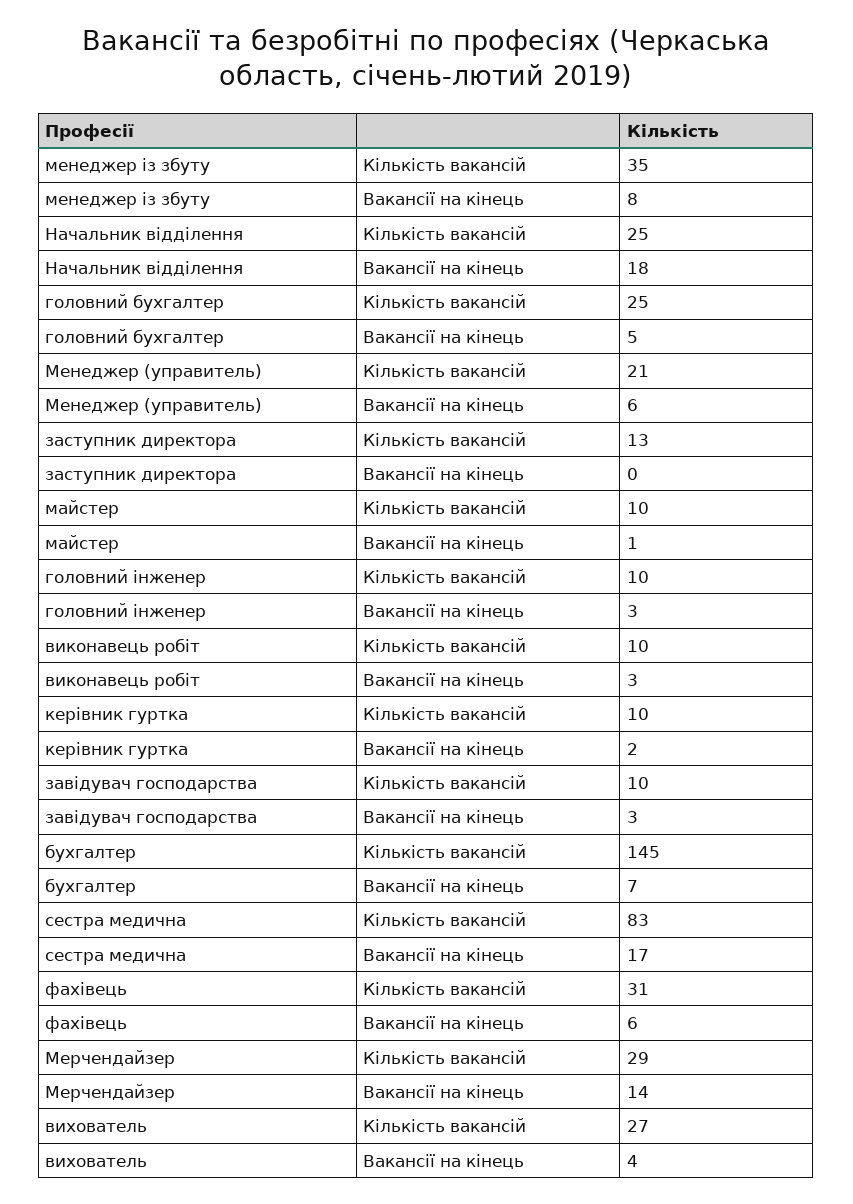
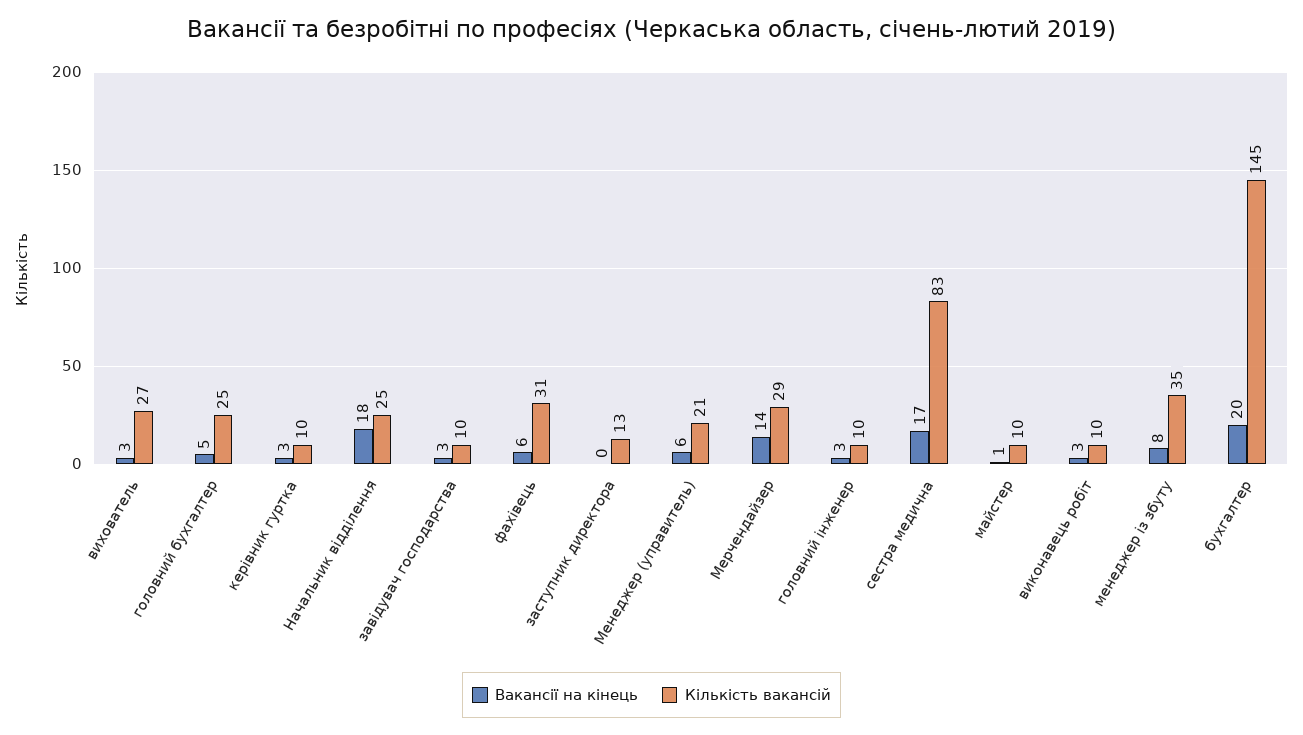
Вакансії на кінець, керівник гуртка: 2 -> 3
Вакансії на кінець, бухгалтер: 7 -> 20
Вакансії на кінець, вихователь: 4 -> 3

